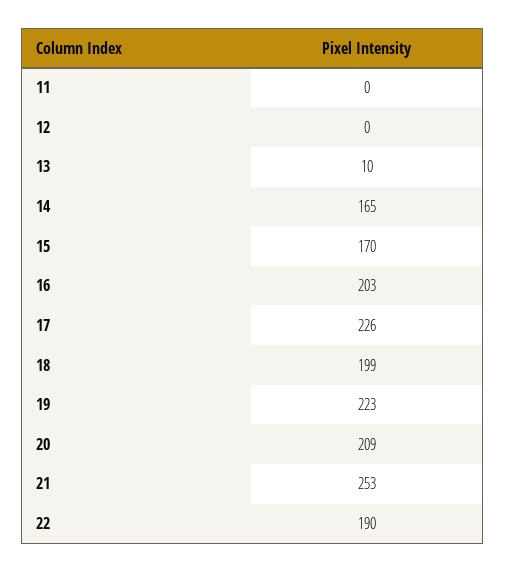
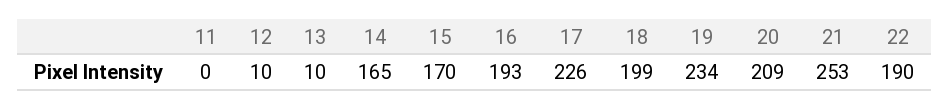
12: 0 -> 10
16: 203 -> 193
19: 223 -> 234

